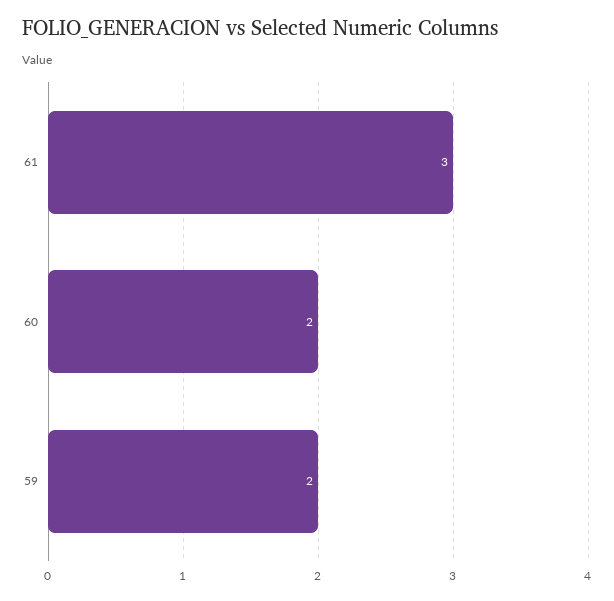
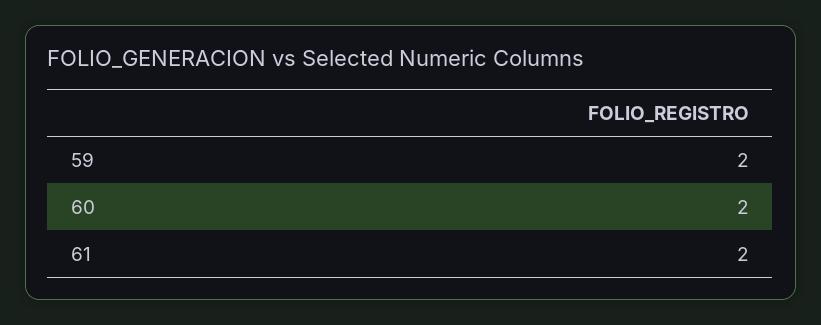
61: 3 -> 2

